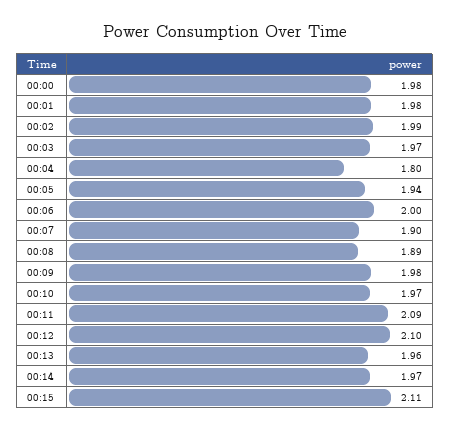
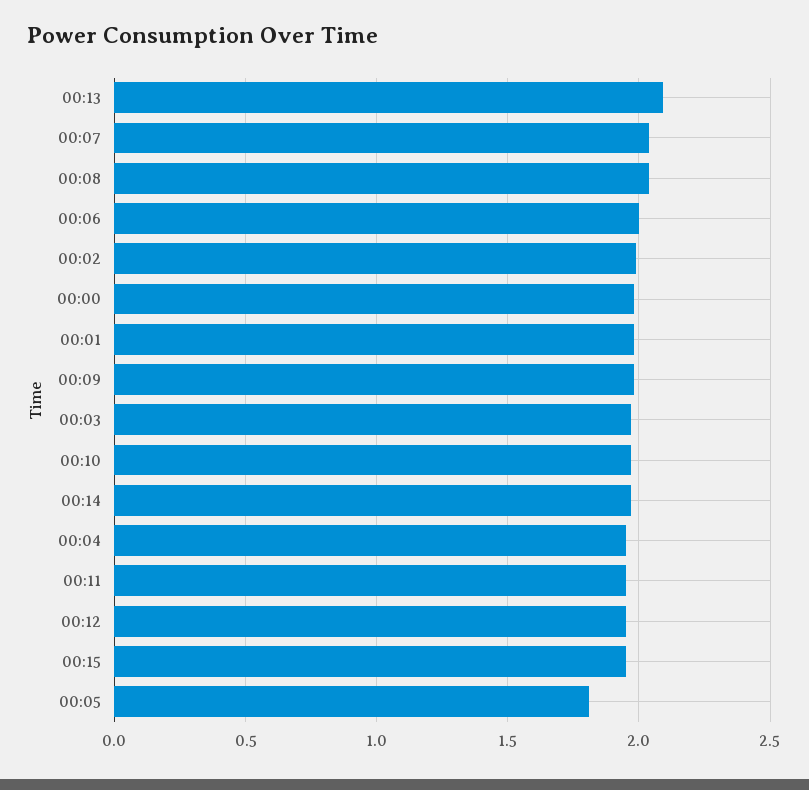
00:04: 1.8 -> 1.95
00:05: 1.94 -> 1.8
00:07: 1.9 -> 2.05
00:08: 1.89 -> 2.05
00:11: 2.09 -> 1.95
00:12: 2.1 -> 1.95
00:13: 1.96 -> 2.1
00:15: 2.11 -> 1.95

